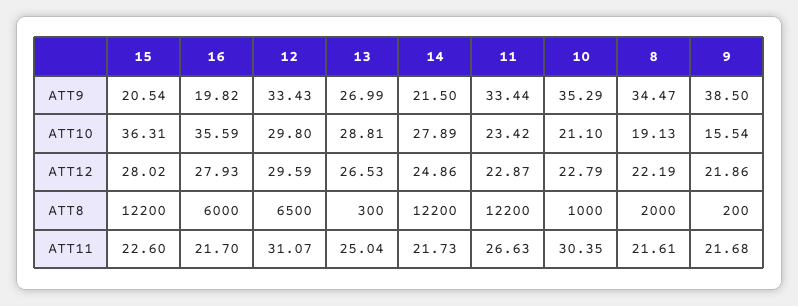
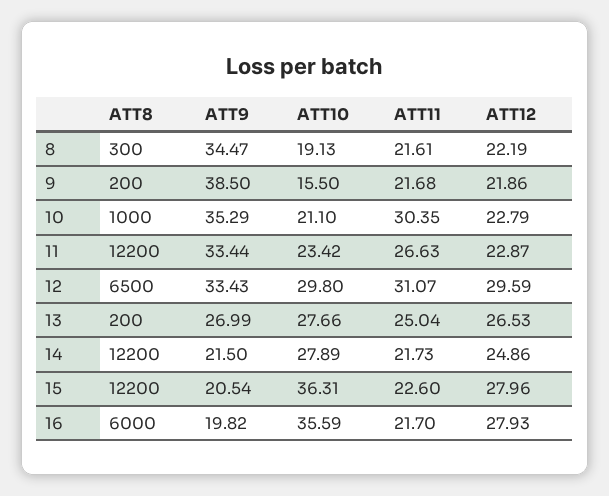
13, ATT10: 28.81 -> 27.66
9, ATT10: 15.54 -> 15.5
15, ATT12: 28.02 -> 27.96
13, ATT8: 300 -> 200
8, ATT8: 2000 -> 300

